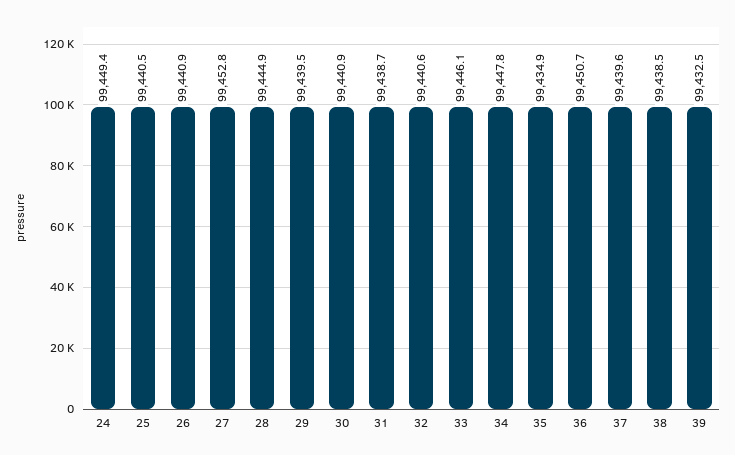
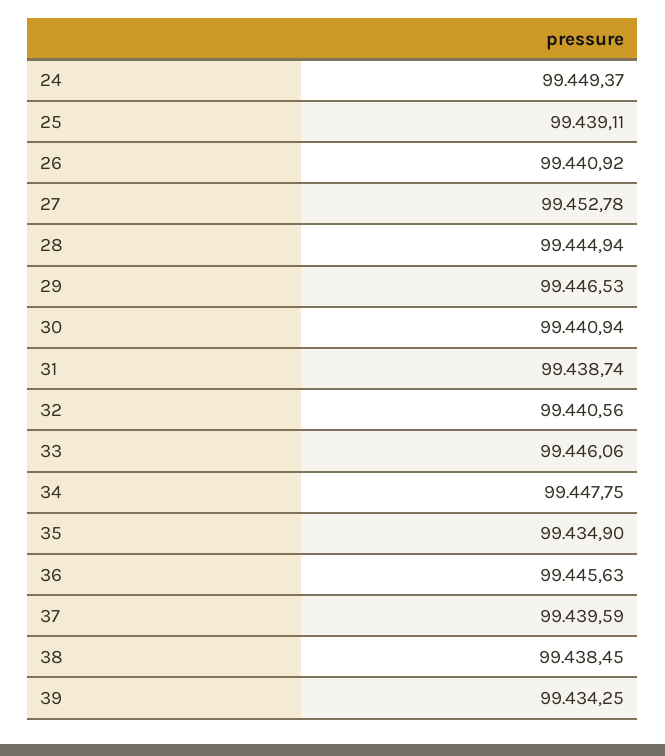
25: 99440.5 -> 99439.11
29: 99439.5 -> 99446.53
36: 99450.7 -> 99445.63
39: 99432.5 -> 99434.25

